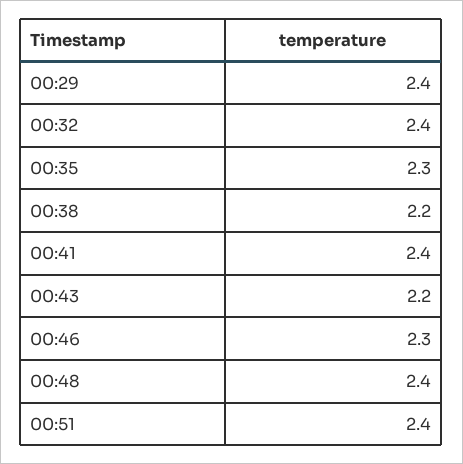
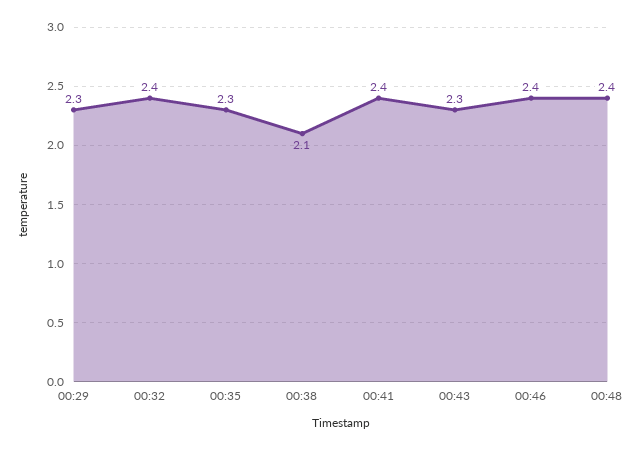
00:29: 2.4 -> 2.3
00:38: 2.2 -> 2.1
00:43: 2.2 -> 2.3
00:46: 2.3 -> 2.4
00:51: 2.4 -> none

